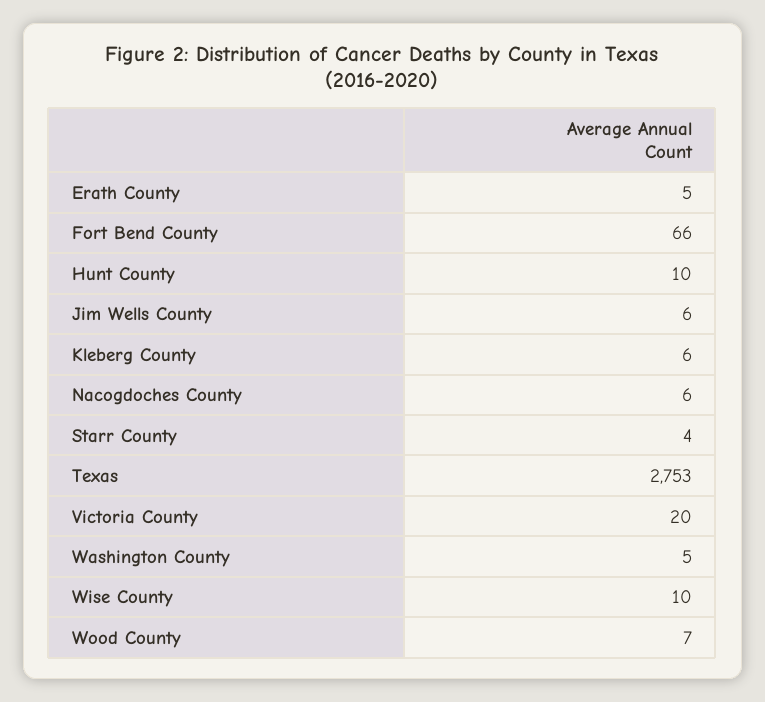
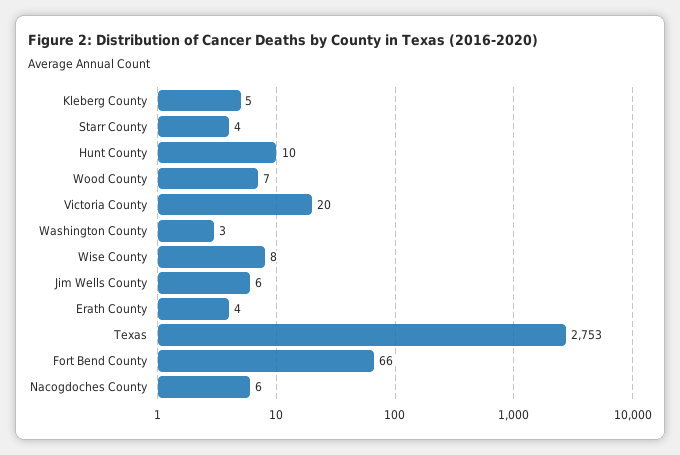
Erath County: 5 -> 4
Kleberg County: 6 -> 5
Washington County: 5 -> 3
Wise County: 10 -> 8

